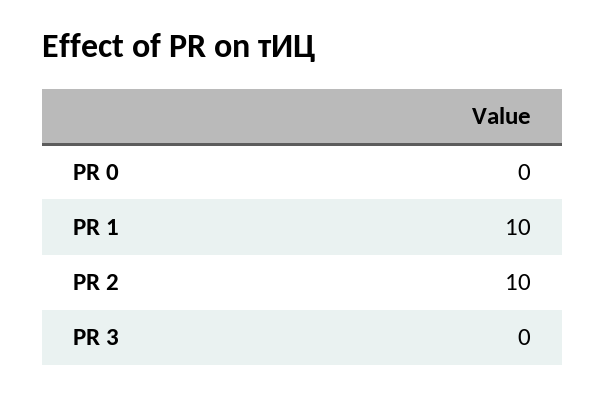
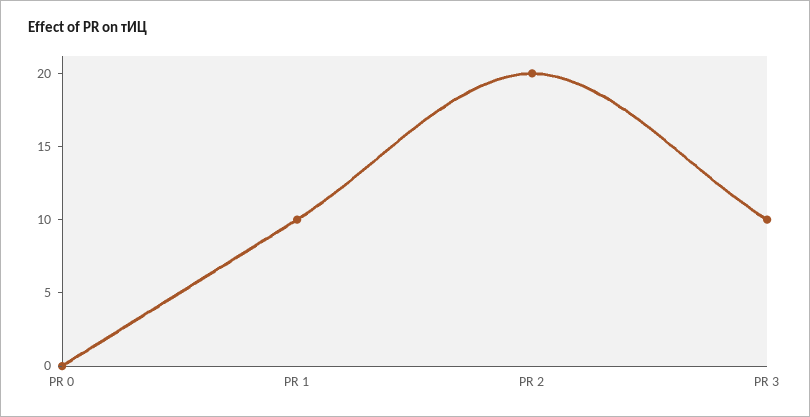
PR 2: 10 -> 20
PR 3: 0 -> 10

